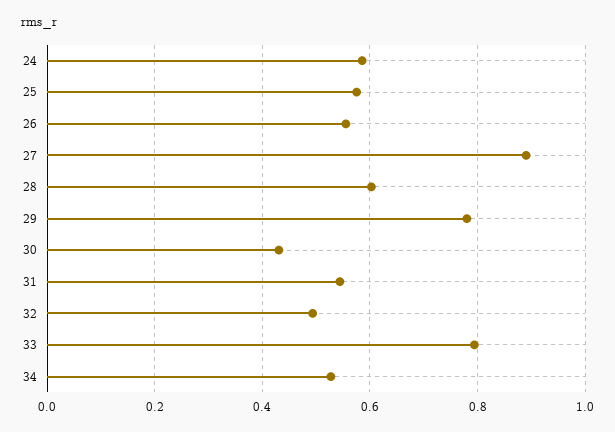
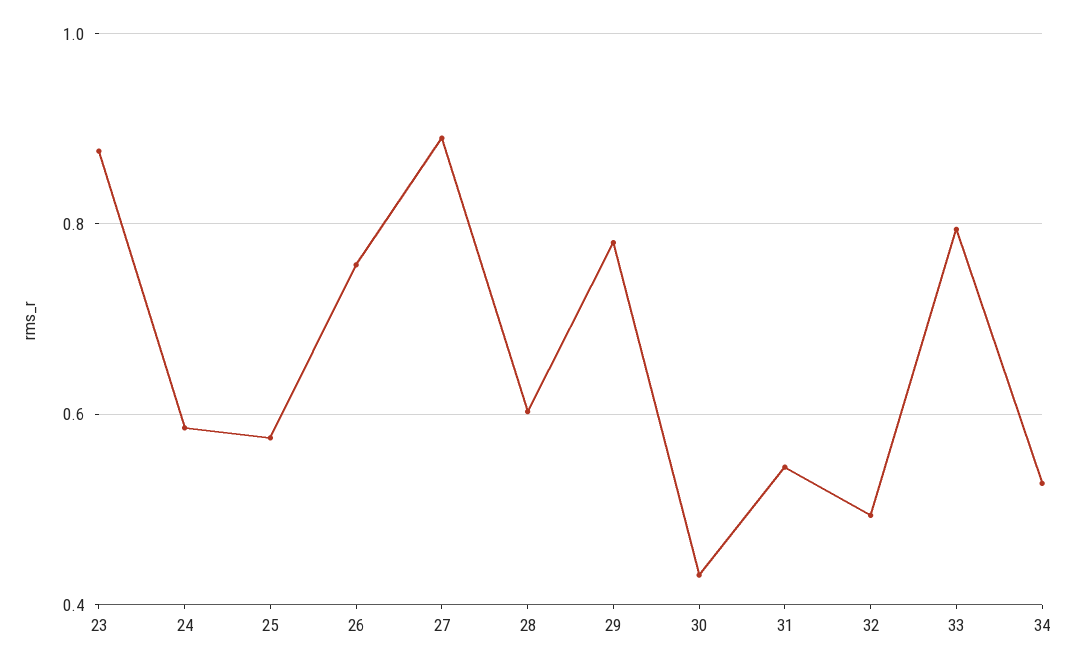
26: 0.56 -> 0.76
23: none -> 0.88

